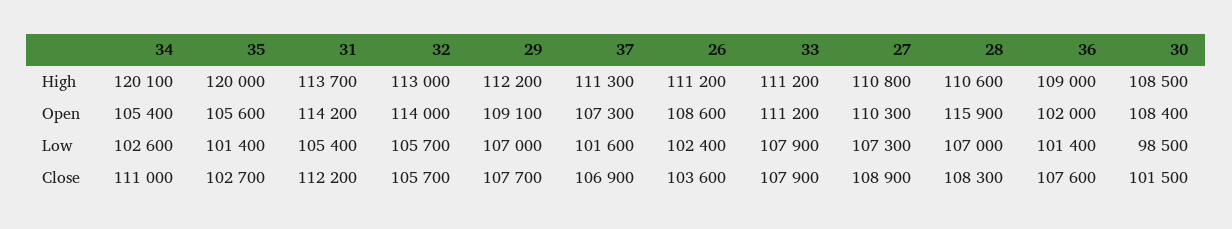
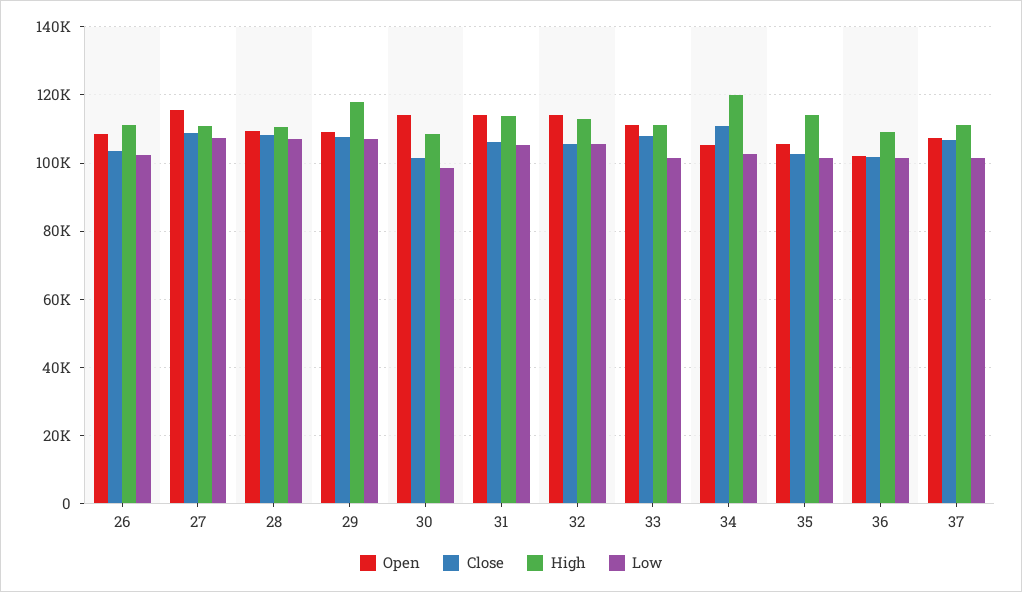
High, 35: 120000 -> 114000
High, 29: 112200 -> 118000
Open, 27: 110300 -> 116000
Open, 28: 115900 -> 110000
Open, 30: 108400 -> 114000
Low, 33: 107900 -> 102000
Close, 31: 112200 -> 106000
Close, 36: 107600 -> 102000

